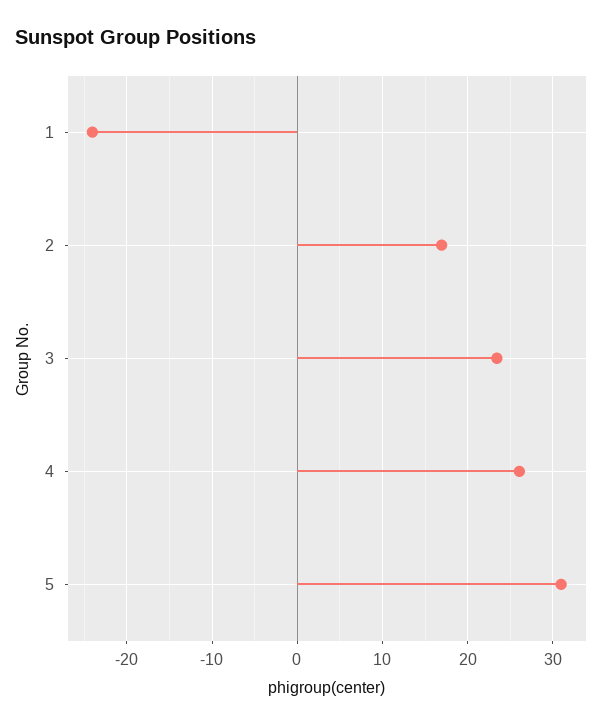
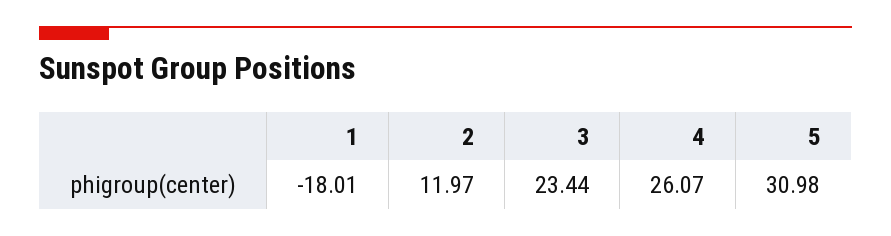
1: -24 -> -18.01
2: 17 -> 11.97

